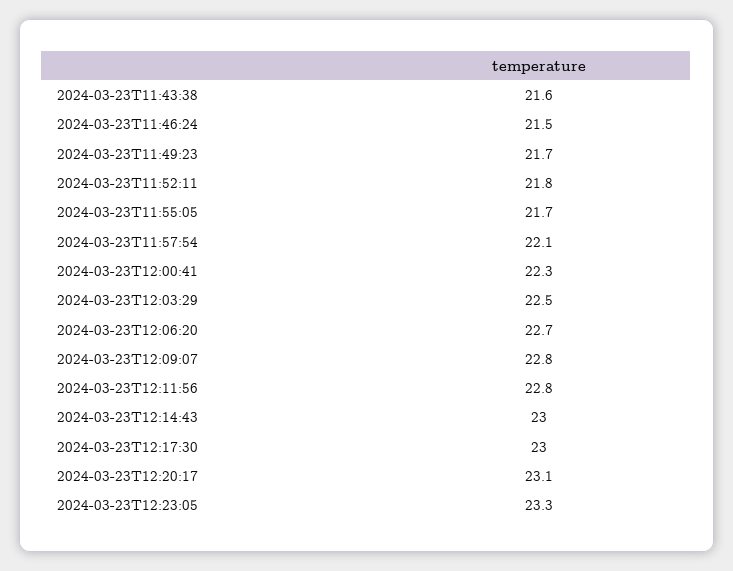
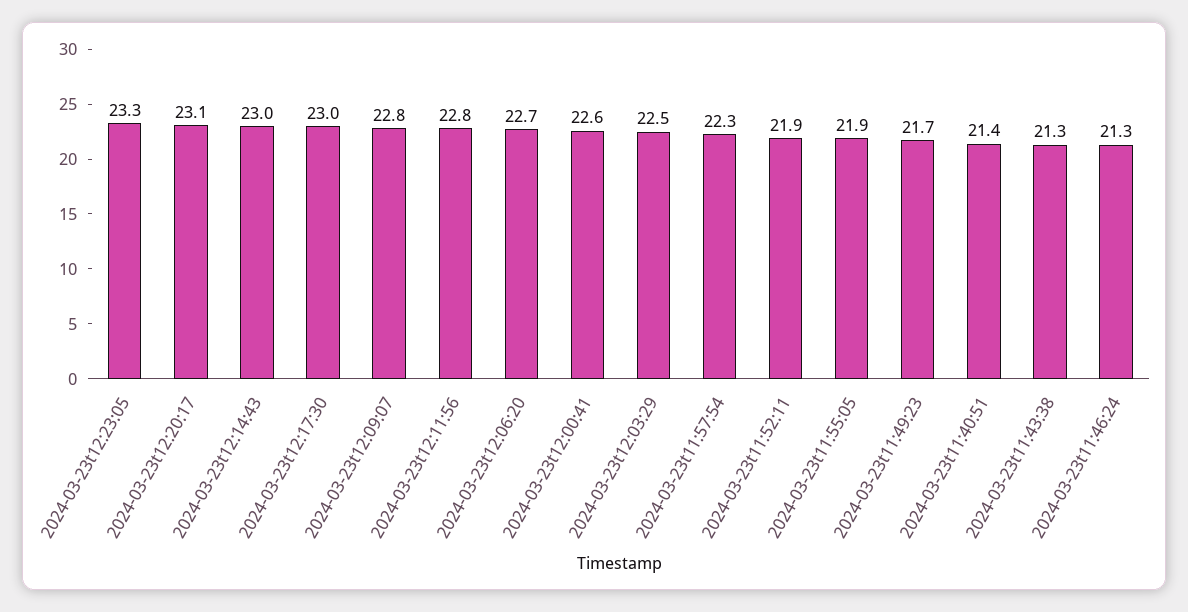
2024-03-23T11:43:38: 21.6 -> 21.3
2024-03-23T11:46:24: 21.5 -> 21.3
2024-03-23T11:52:11: 21.8 -> 21.9
2024-03-23T11:55:05: 21.7 -> 21.9
2024-03-23T11:57:54: 22.1 -> 22.3
2024-03-23T12:00:41: 22.3 -> 22.6
2024-03-23t11:40:51: none -> 21.4

